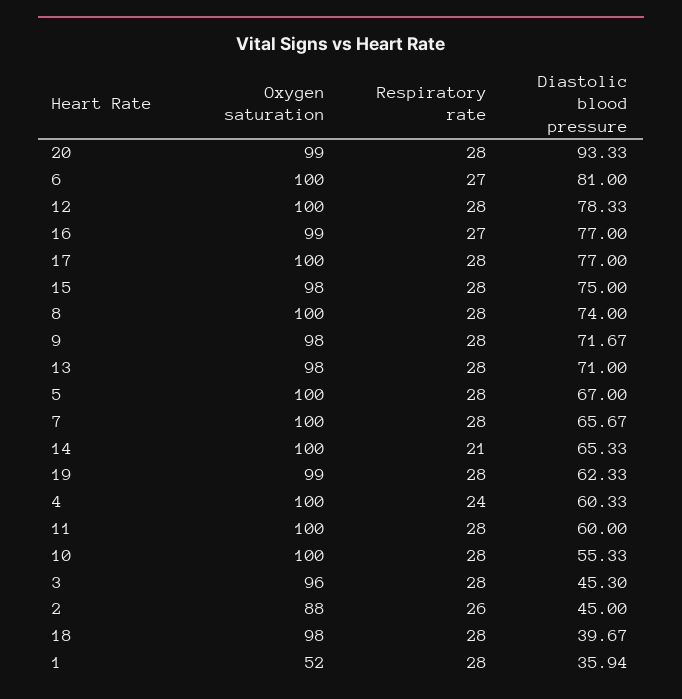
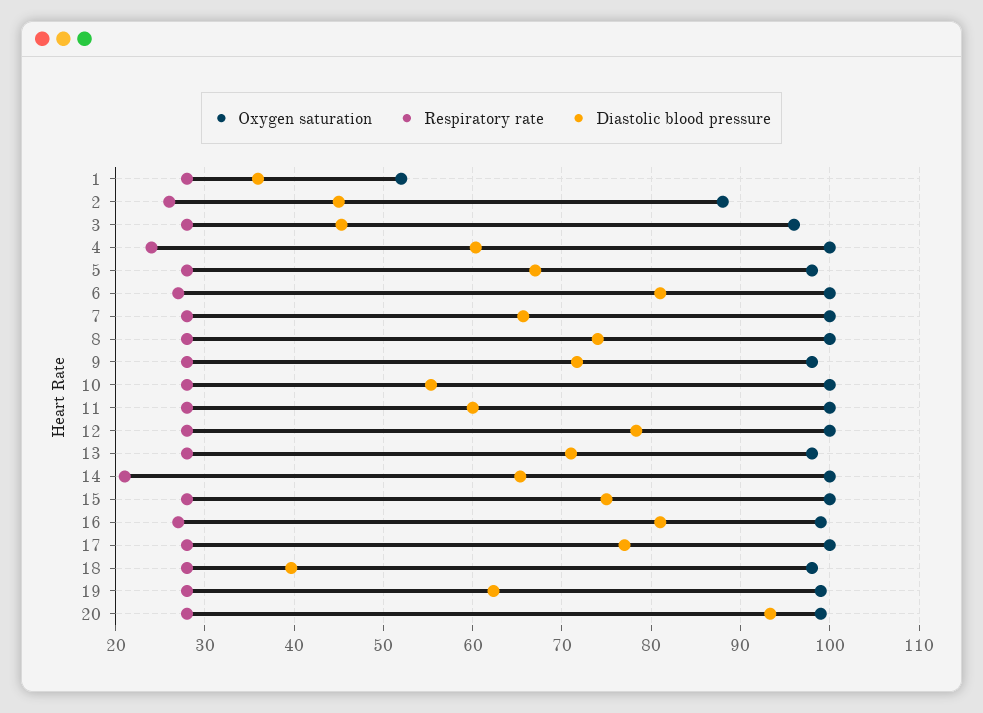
Diastolic blood pressure, 16: 77 -> 81
Oxygen saturation, 15: 98 -> 100
Oxygen saturation, 5: 100 -> 98

